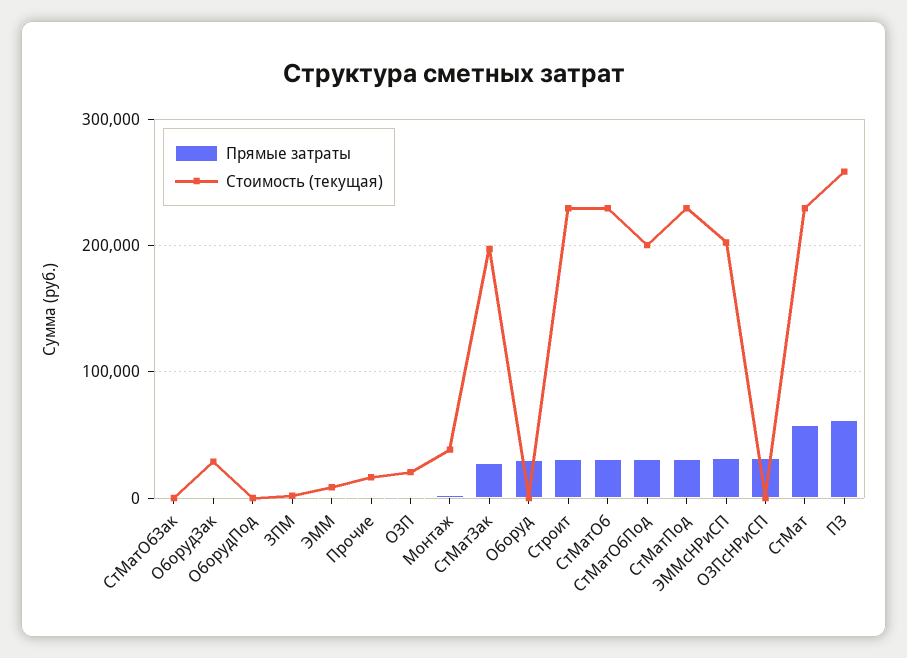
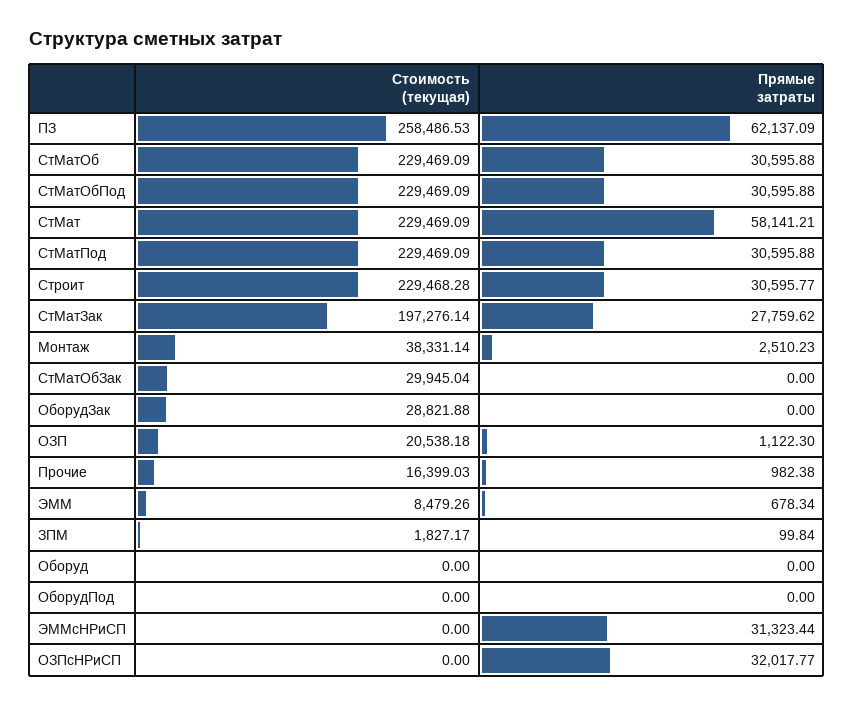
Стоимость (текущая), СтМатОбЗак: 0 -> 29945.04
Прямые затраты, Оборуд: 30000 -> 0
Стоимость (текущая), СтМатОбПод: 200000 -> 229469.09
Стоимость (текущая), ЭММсНРиСП: 200000 -> 0

